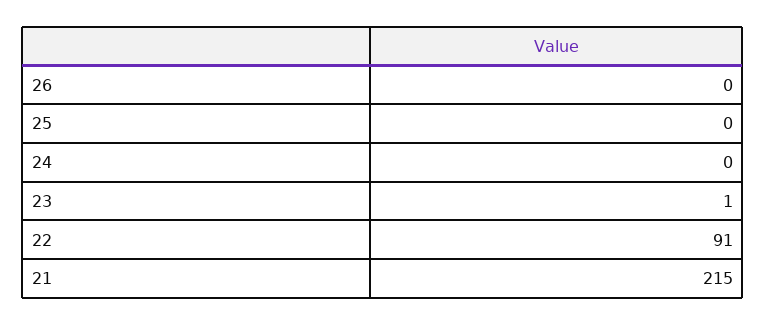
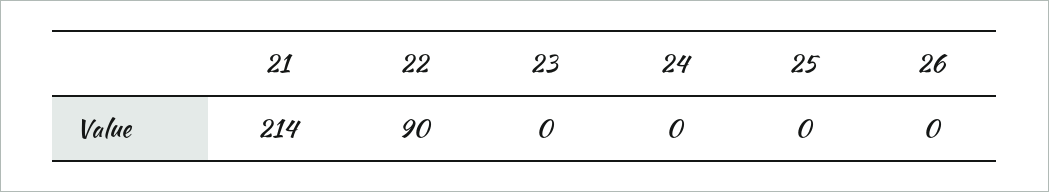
23: 1 -> 0
22: 91 -> 90
21: 215 -> 214

